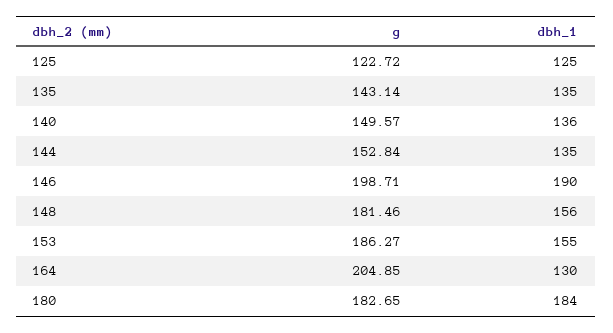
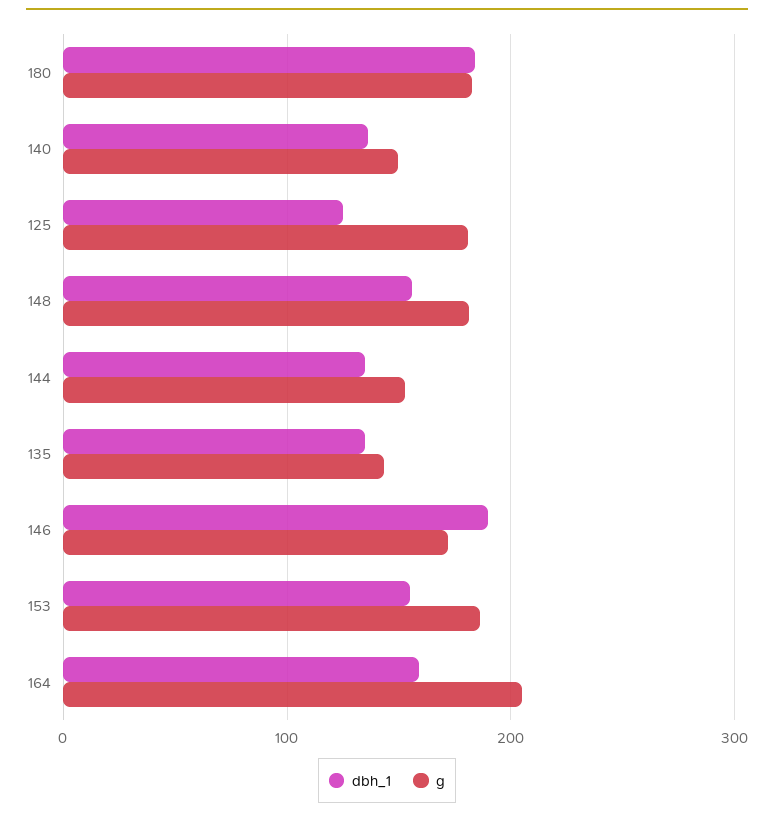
g, 125: 122.72 -> 180
g, 146: 198.71 -> 170
dbh_1, 164: 130 -> 160

